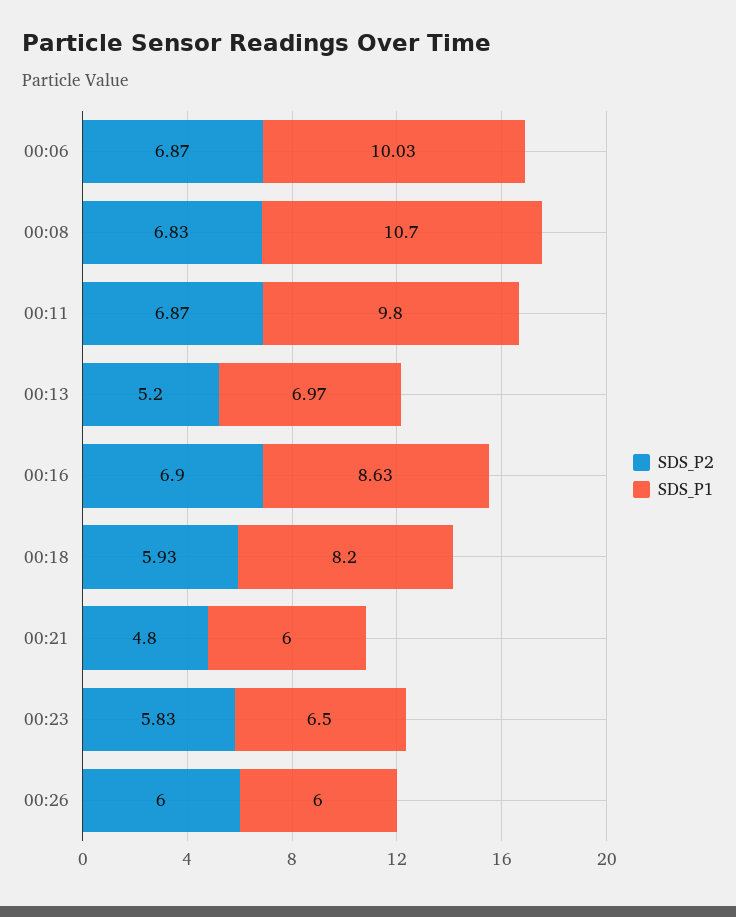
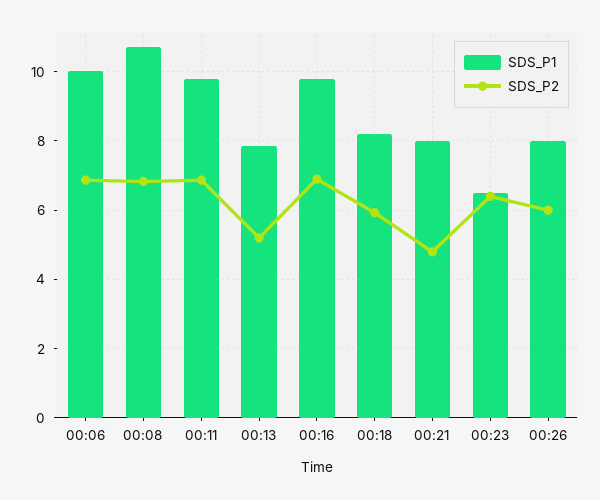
SDS_P1, 00:13: 6.97 -> 7.8
SDS_P1, 00:16: 8.63 -> 9.8
SDS_P1, 00:21: 6 -> 8
SDS_P2, 00:23: 5.83 -> 6.4
SDS_P1, 00:26: 6 -> 8

